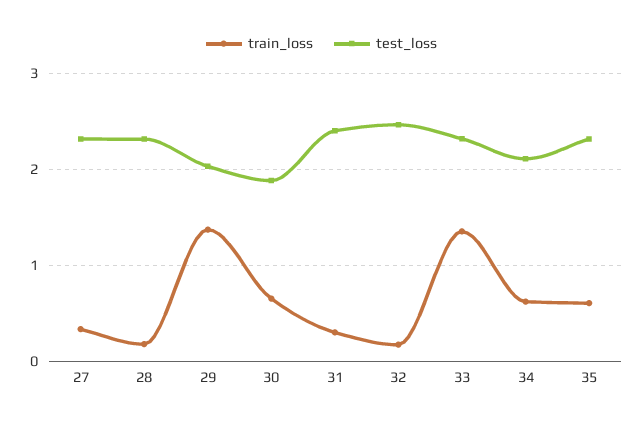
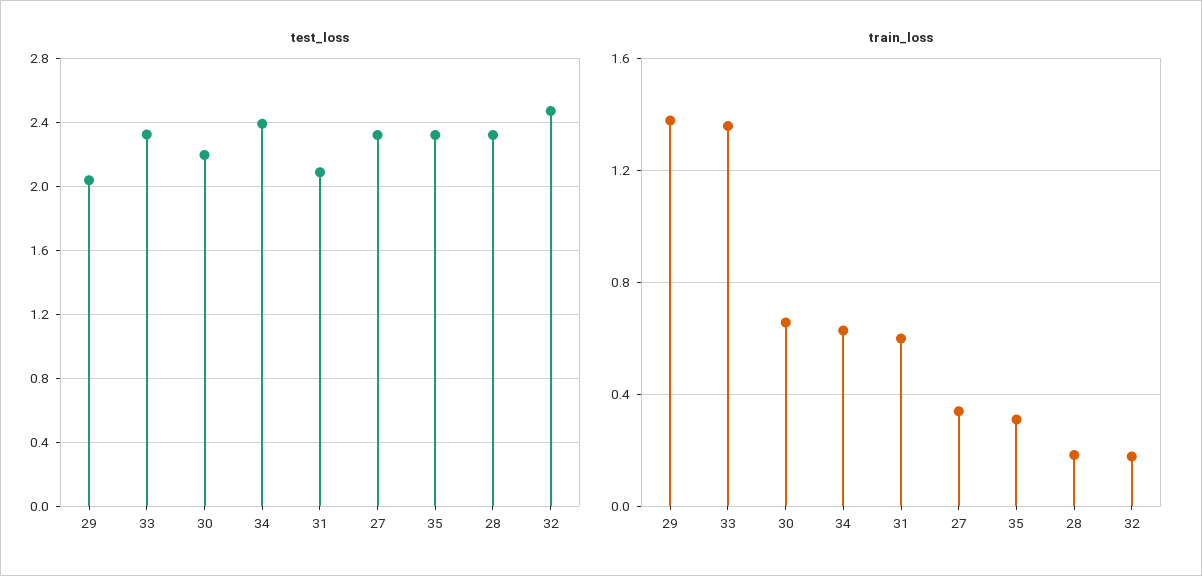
test_loss, 30: 1.9 -> 2.2
train_loss, 31: 0.3 -> 0.6
test_loss, 31: 2.4 -> 2.1
test_loss, 34: 2.1 -> 2.4
train_loss, 35: 0.6 -> 0.3

